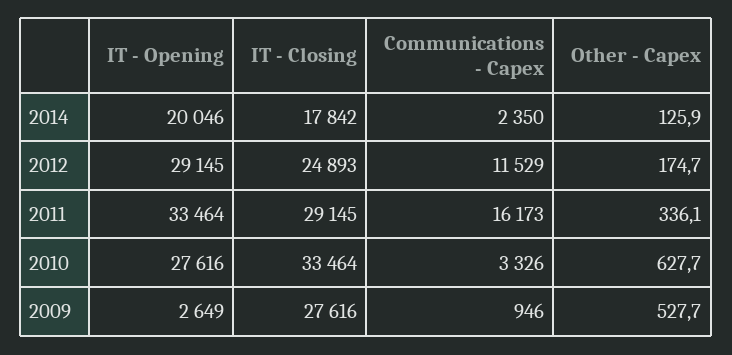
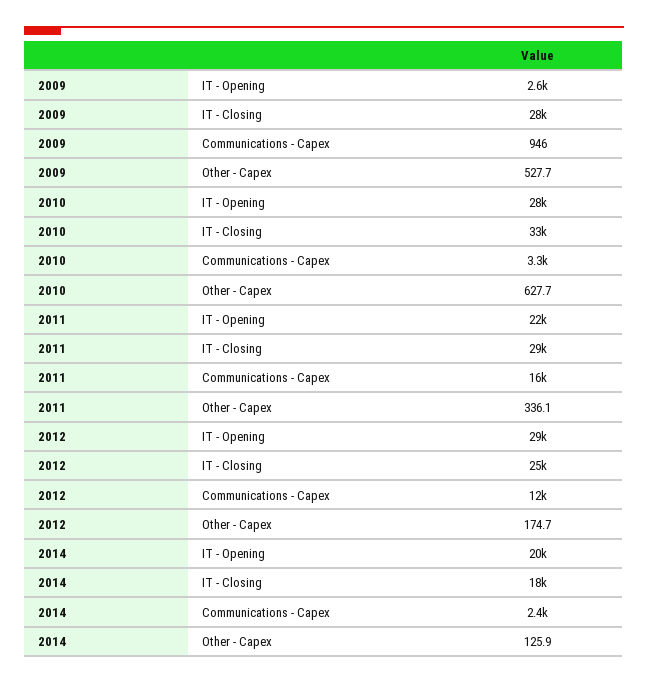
IT - Opening, 2011: 33464 -> 22000

